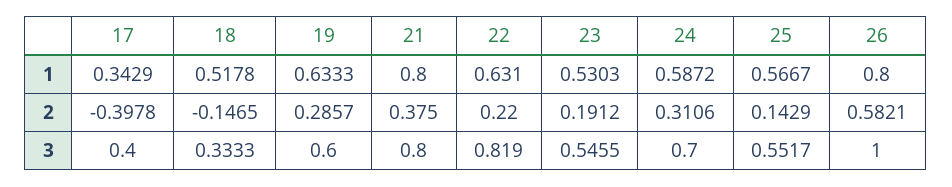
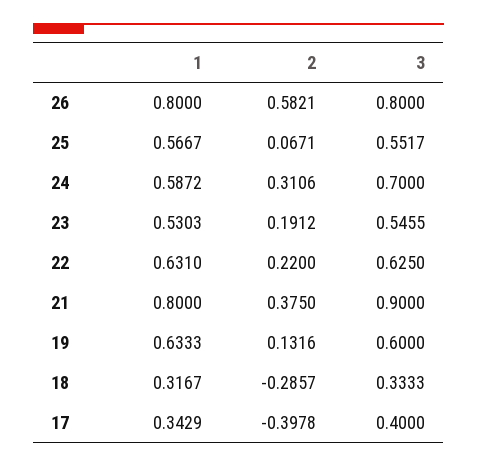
18, 1: 0.5178 -> 0.3167
18, 2: -0.1465 -> -0.2857
19, 2: 0.2857 -> 0.1316
25, 2: 0.1429 -> 0.0671
21, 3: 0.8 -> 0.9
22, 3: 0.819 -> 0.625
26, 3: 1 -> 0.8

